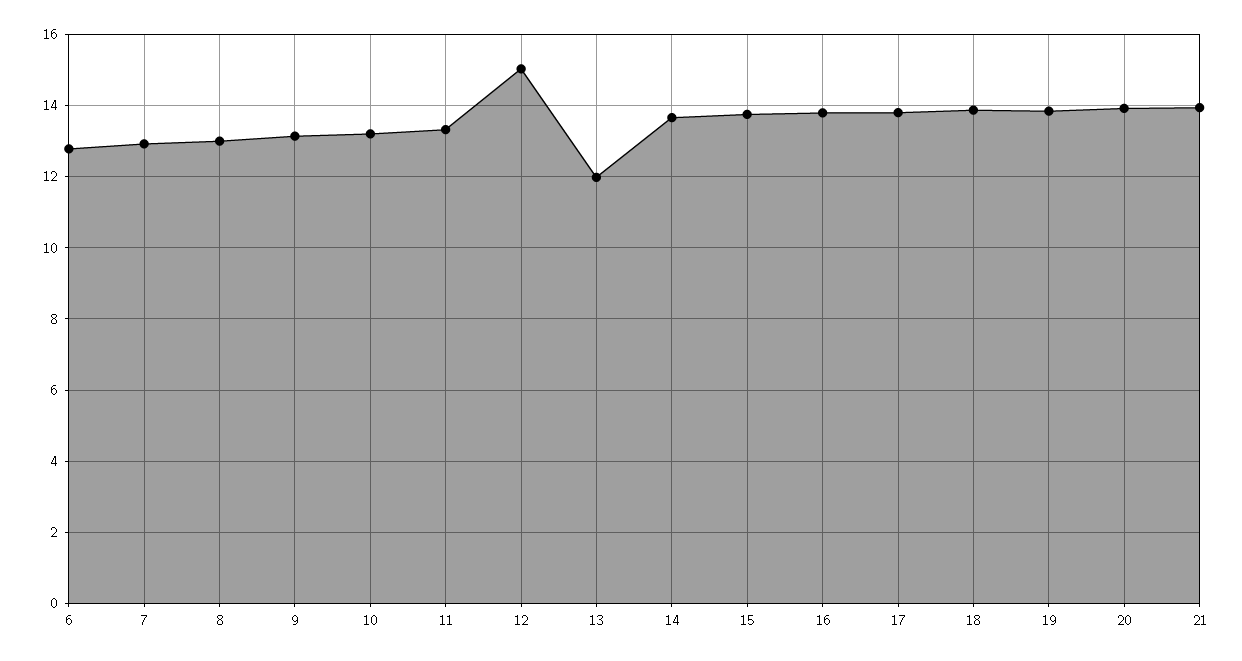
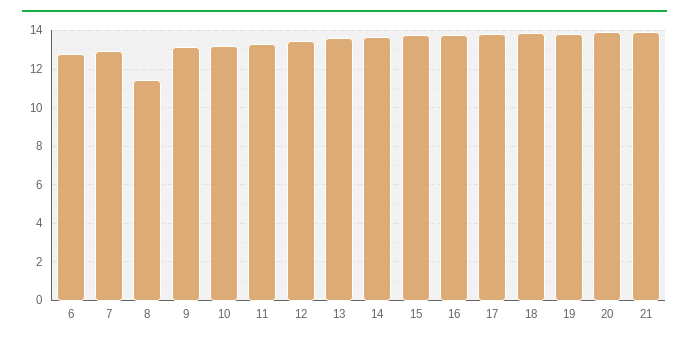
8: 13 -> 11.5
12: 15 -> 13.5
13: 12 -> 13.5

